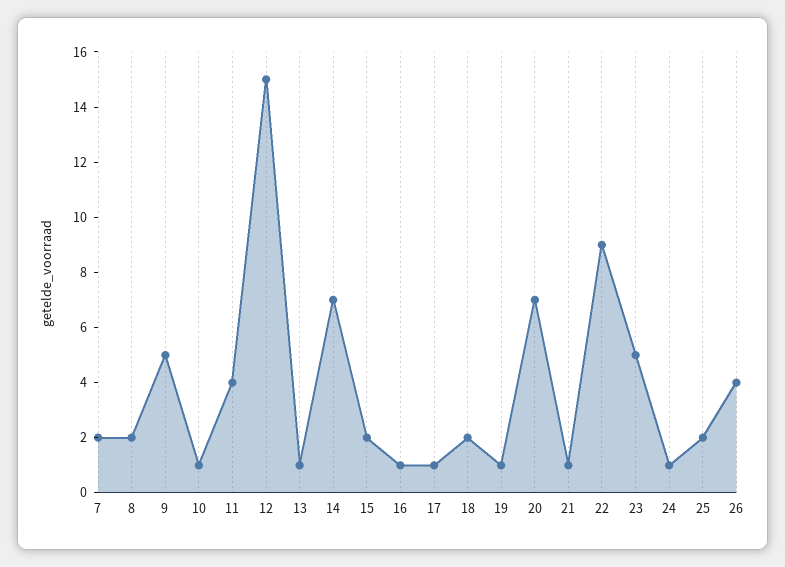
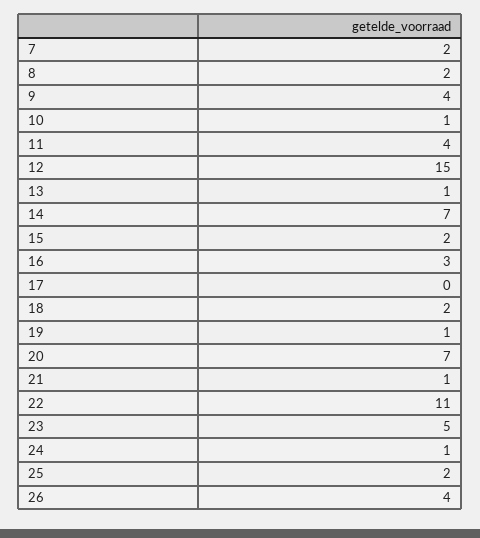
9: 5 -> 4
16: 1 -> 3
17: 1 -> 0
22: 9 -> 11

